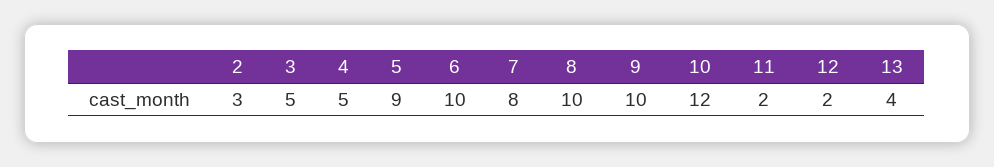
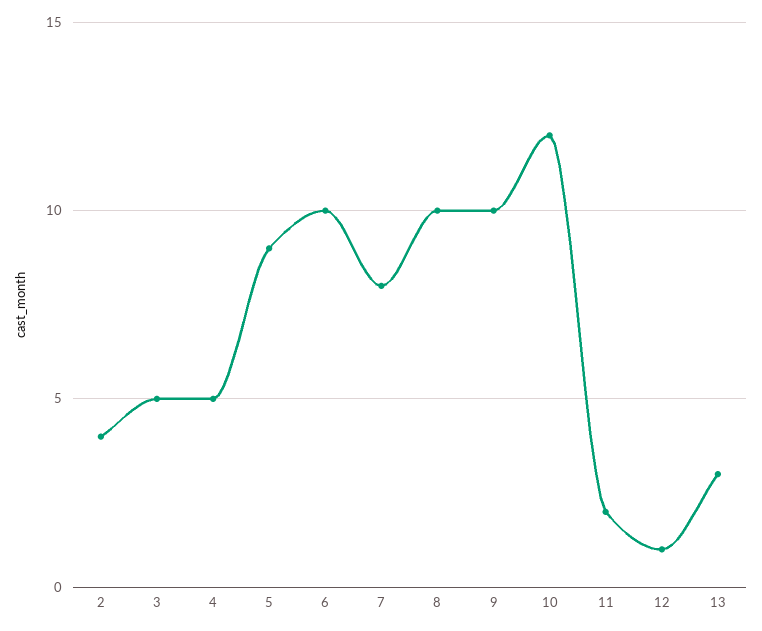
2: 3 -> 4
12: 2 -> 1
13: 4 -> 3

